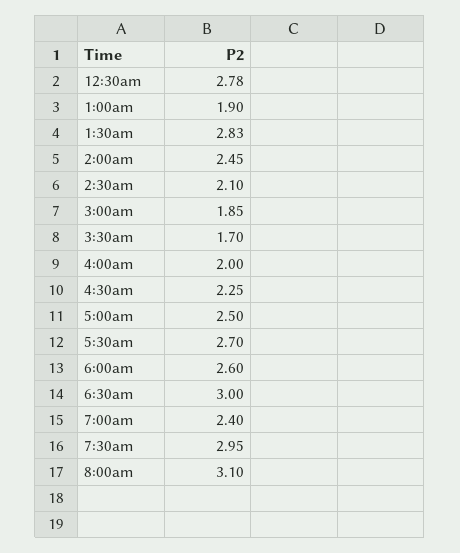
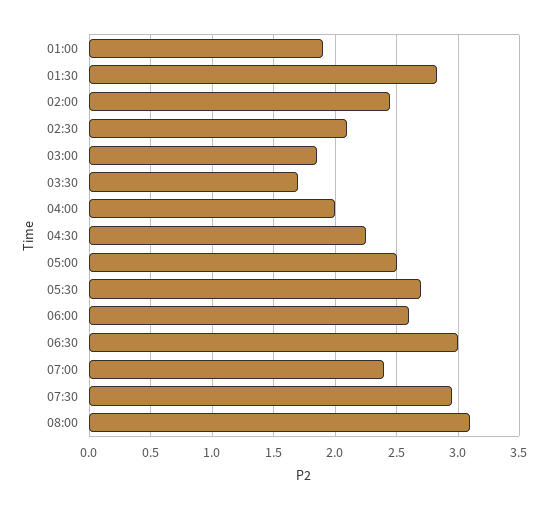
12:30am: 2.78 -> none

